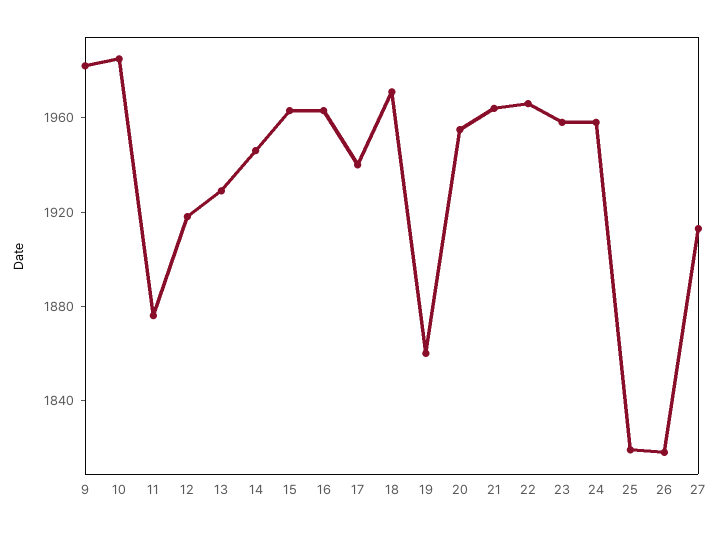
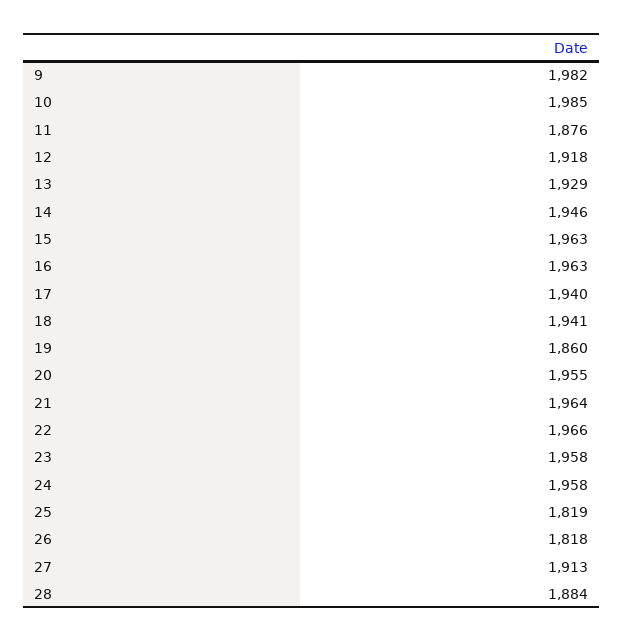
18: 1970 -> 1941
28: none -> 1884

